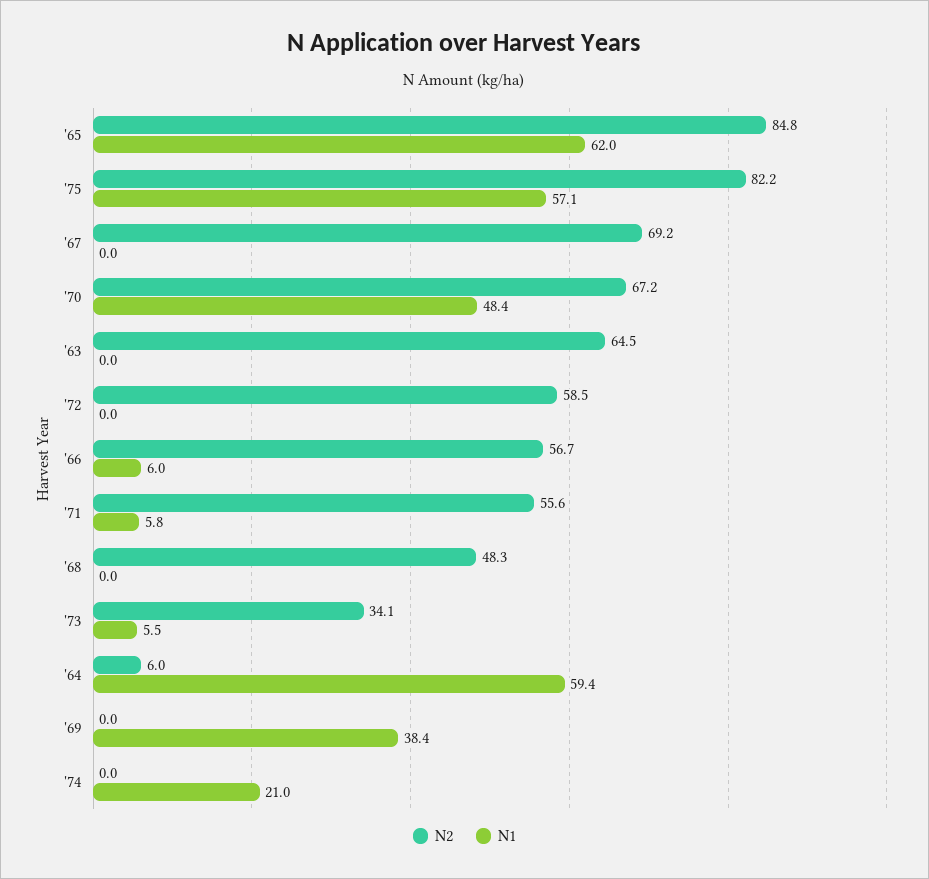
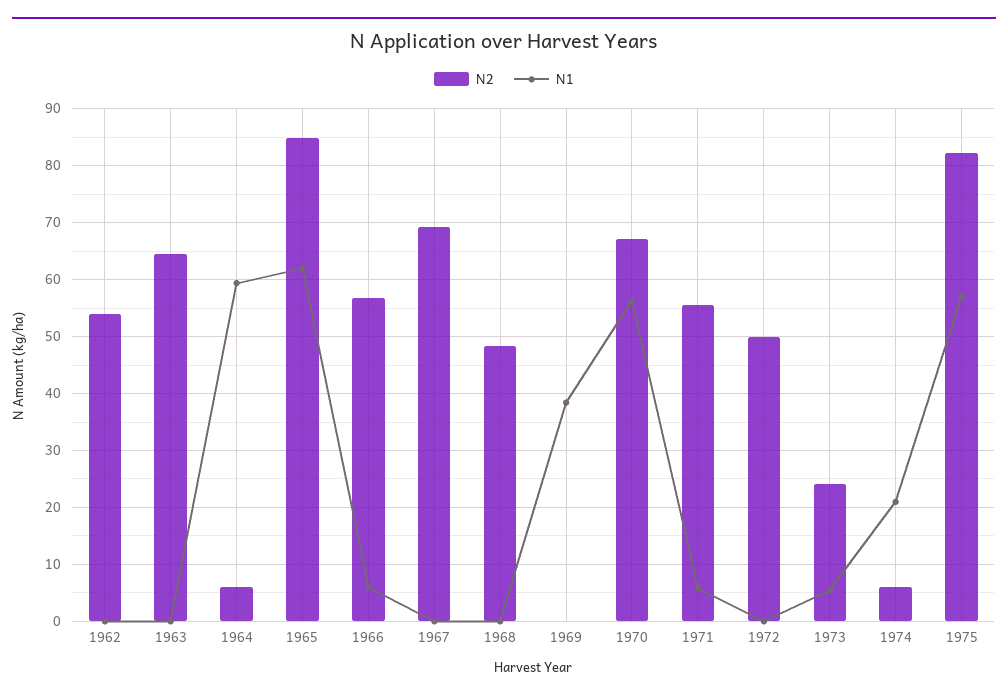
N1, '70: 48.4 -> 56
N2, '72: 58.5 -> 50
N2, '73: 34.1 -> 24
N2, '74: 0 -> 6
N2, 1962: none -> 54
N1, 1962: none -> 0

